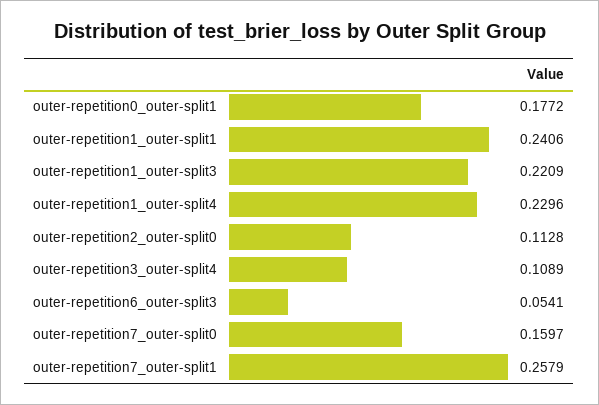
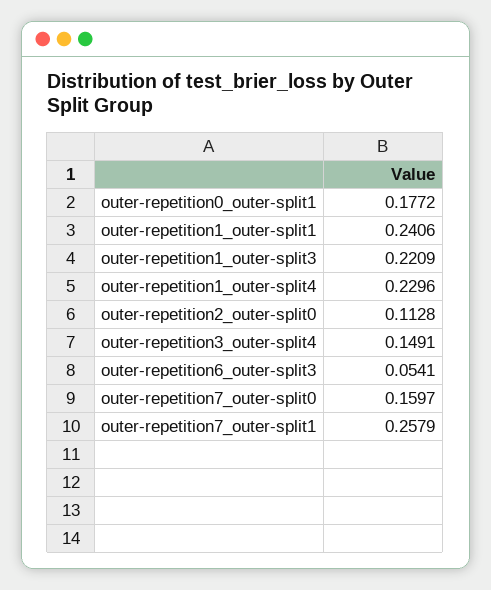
outer-repetition3_outer-split4: 0.1089 -> 0.1491

